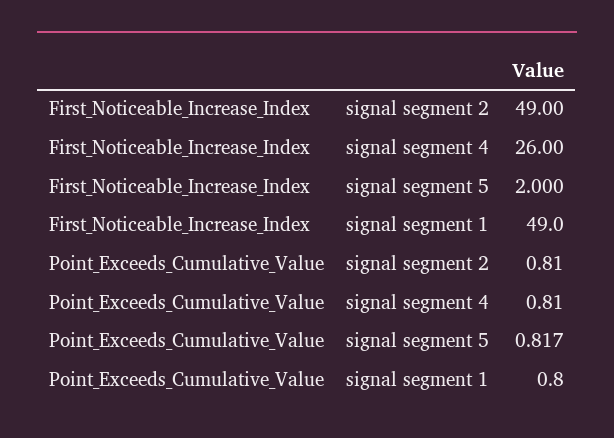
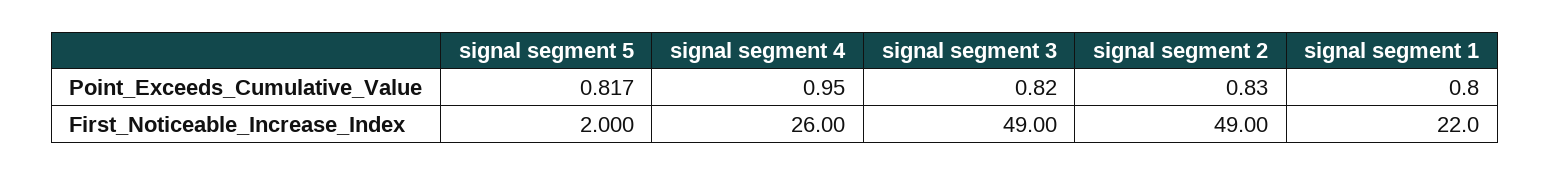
First_Noticeable_Increase_Index, signal segment 1: 49 -> 22
Point_Exceeds_Cumulative_Value, signal segment 2: 0.81 -> 0.83
Point_Exceeds_Cumulative_Value, signal segment 4: 0.81 -> 0.95
Point_Exceeds_Cumulative_Value, signal segment 3: none -> 0.82
First_Noticeable_Increase_Index, signal segment 3: none -> 49

